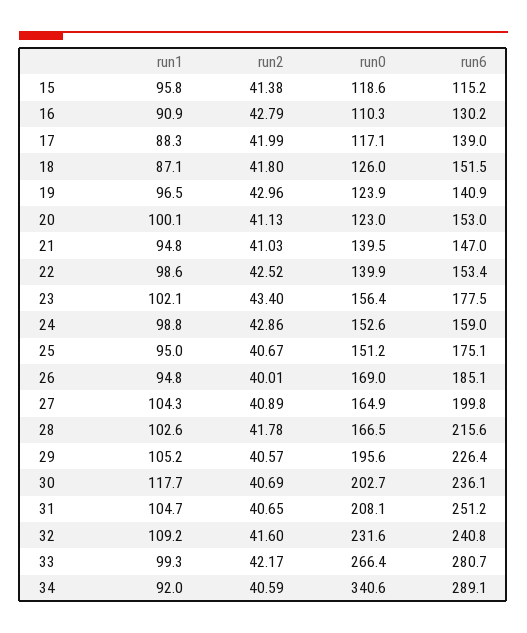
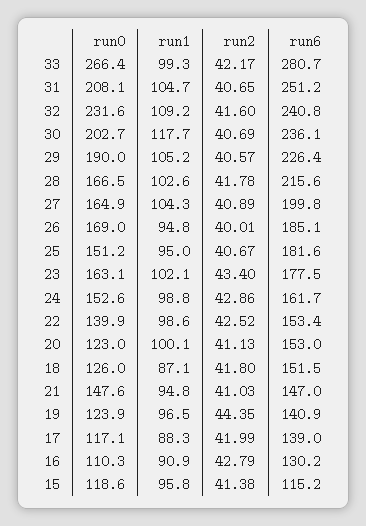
run2, 19: 42.96 -> 44.35
run0, 21: 139.5 -> 147.6
run0, 23: 156.4 -> 163.1
run6, 24: 159 -> 161.7
run6, 25: 175.1 -> 181.6
run0, 29: 195.6 -> 190
run1, 34: 92 -> none
run2, 34: 40.59 -> none
run0, 34: 340.6 -> none
run6, 34: 289.1 -> none

